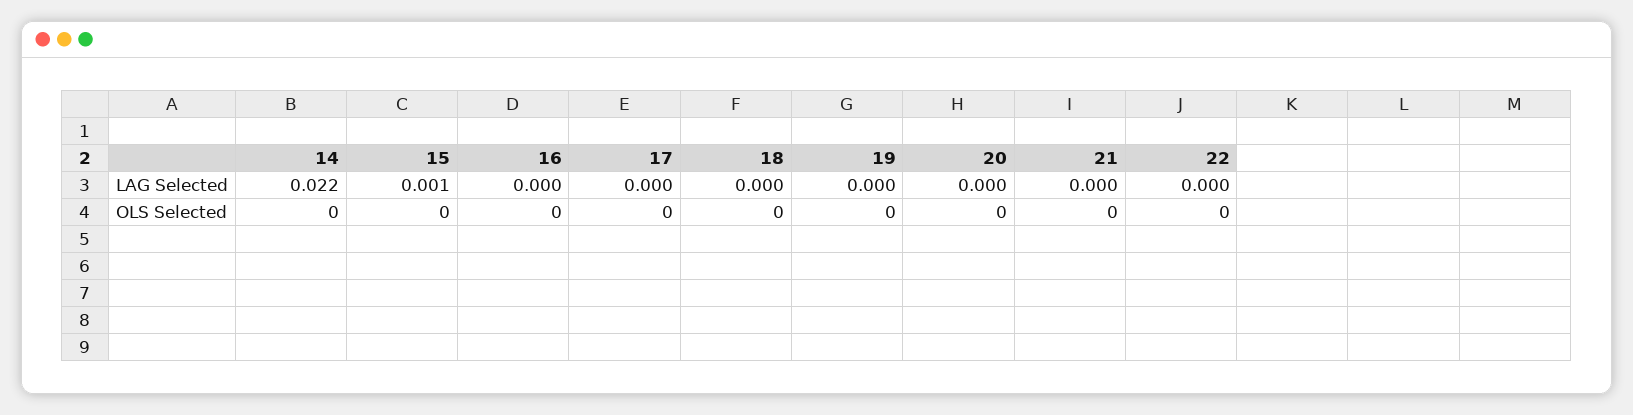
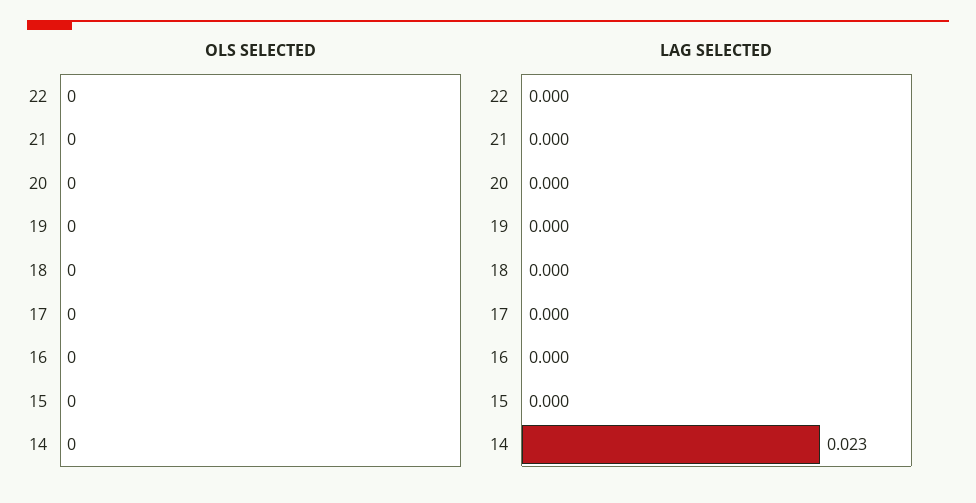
LAG Selected, 14: 0.022 -> 0.023
LAG Selected, 15: 0.001 -> 0

